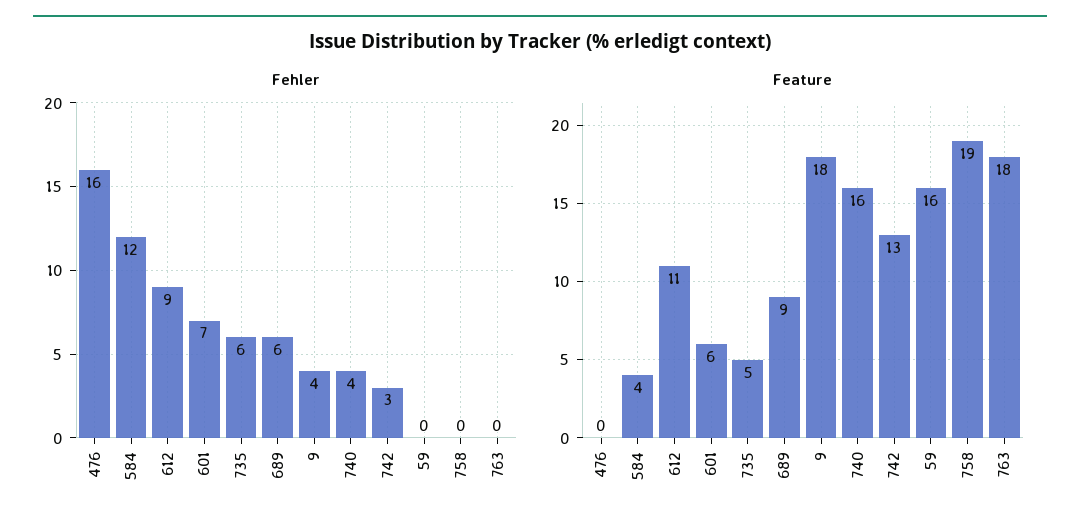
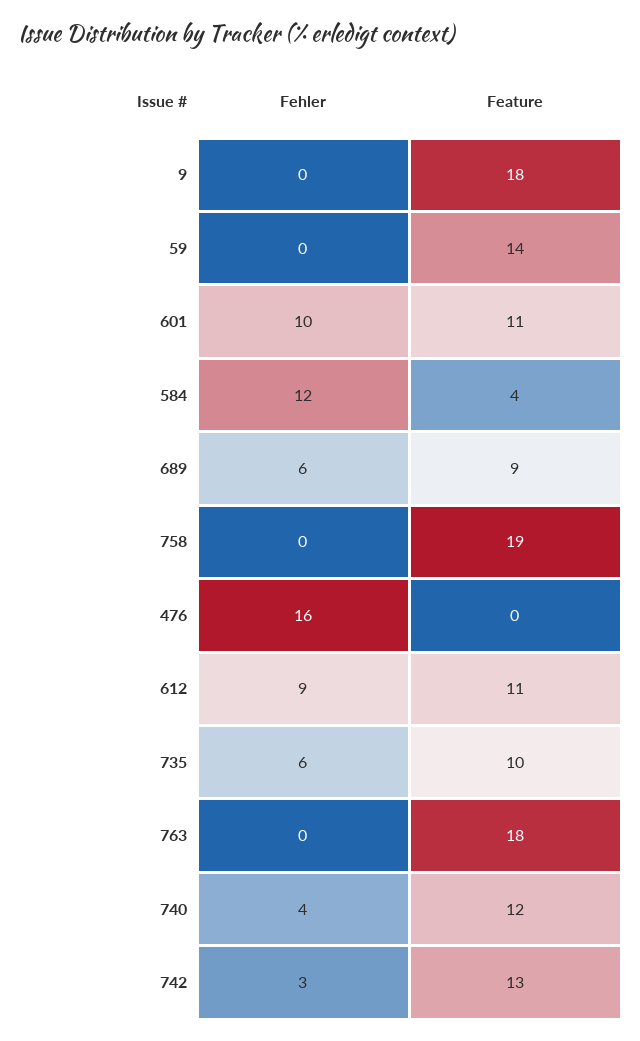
Fehler, 601: 7 -> 10
Fehler, 9: 4 -> 0
Feature, 601: 6 -> 11
Feature, 735: 5 -> 10
Feature, 740: 16 -> 12
Feature, 59: 16 -> 14

